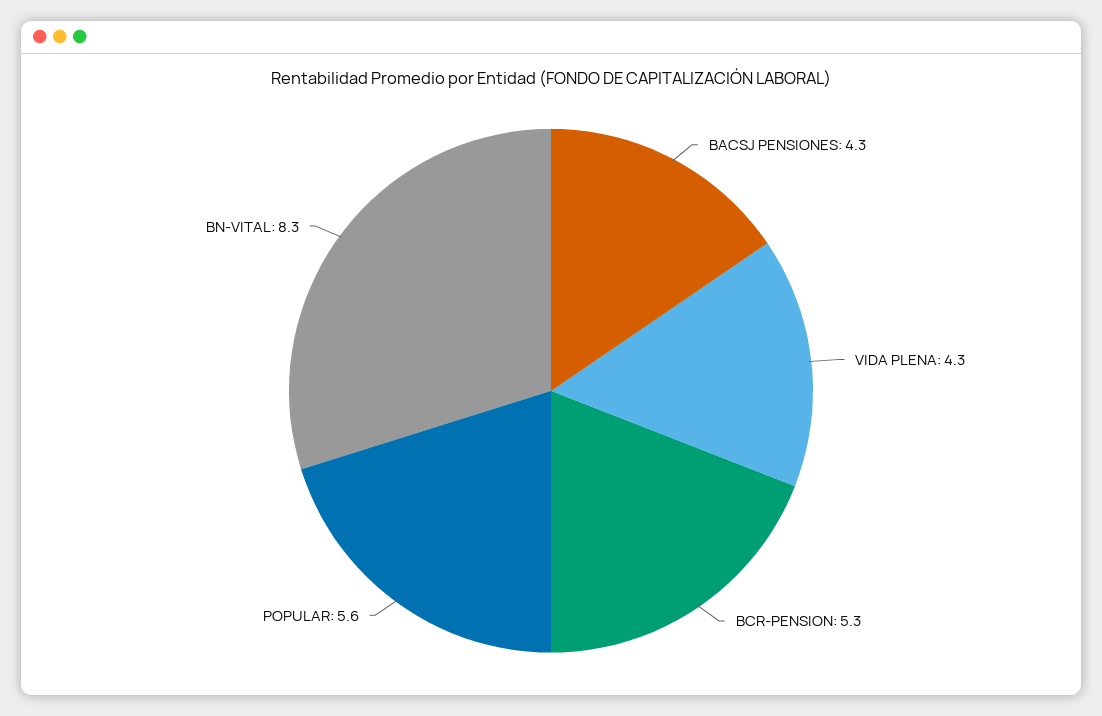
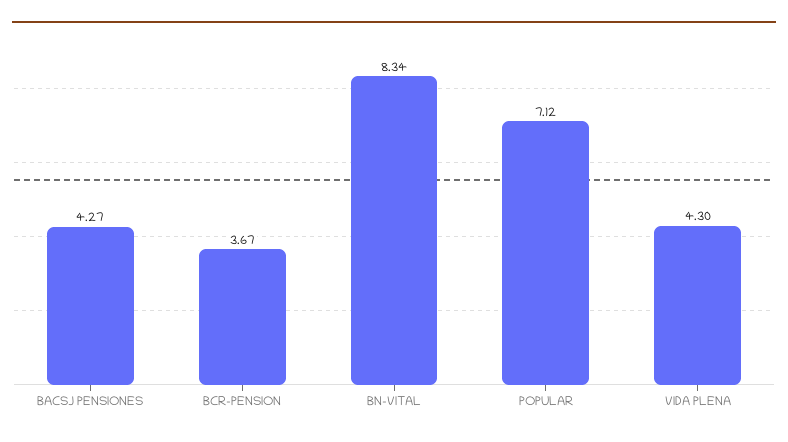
BCR-PENSION: 5.3 -> 3.67
POPULAR: 5.6 -> 7.12

